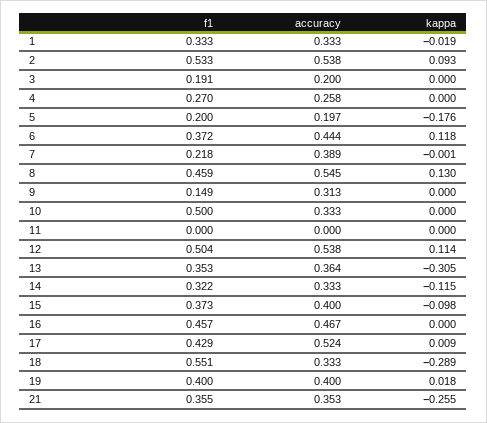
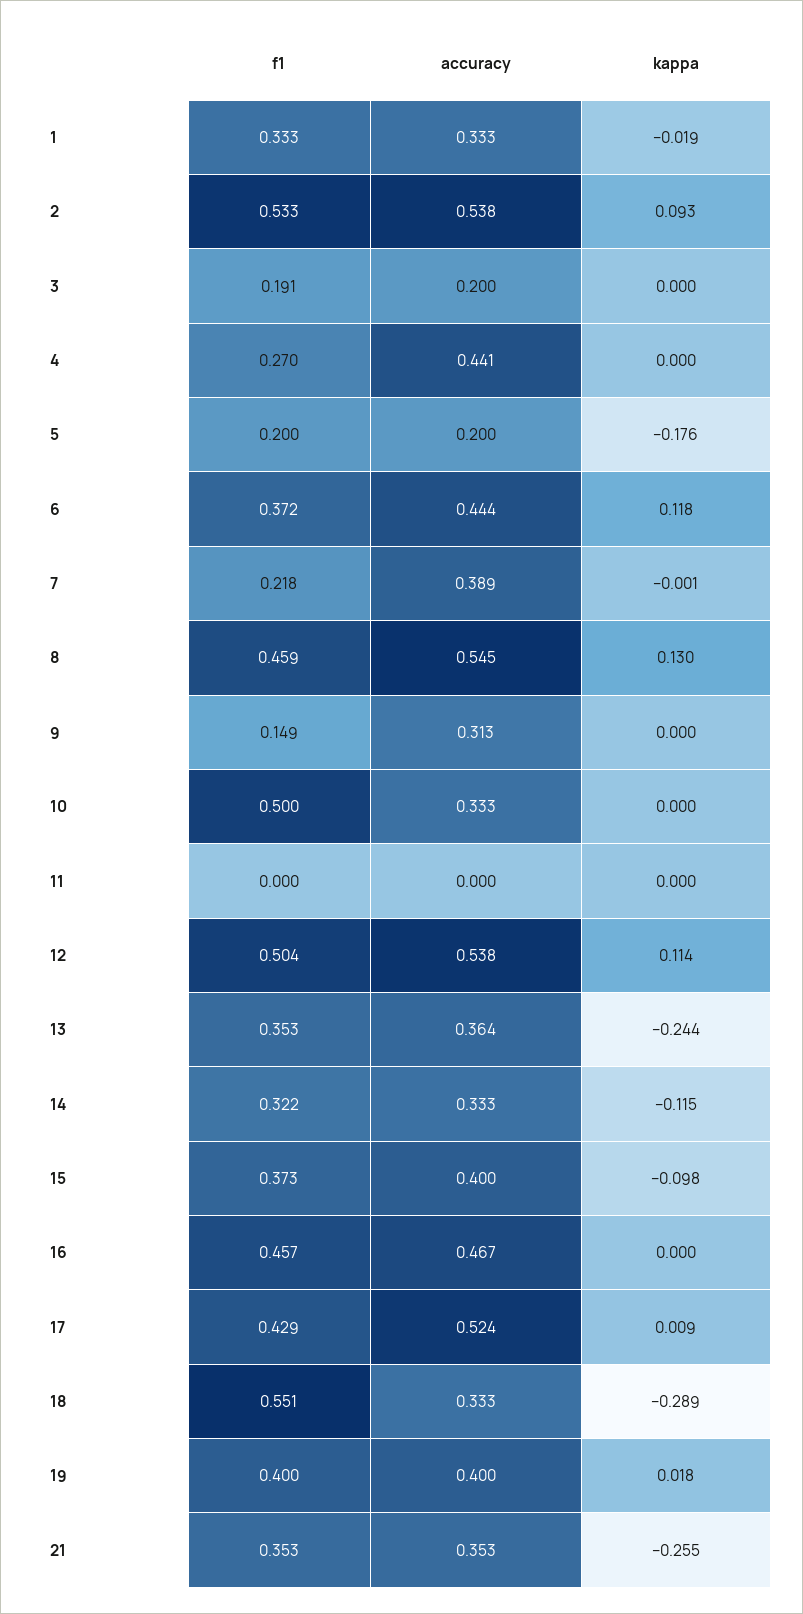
accuracy, 4: 0.258 -> 0.441
accuracy, 5: 0.197 -> 0.2
kappa, 13: -0.305 -> -0.244
f1, 21: 0.355 -> 0.353

